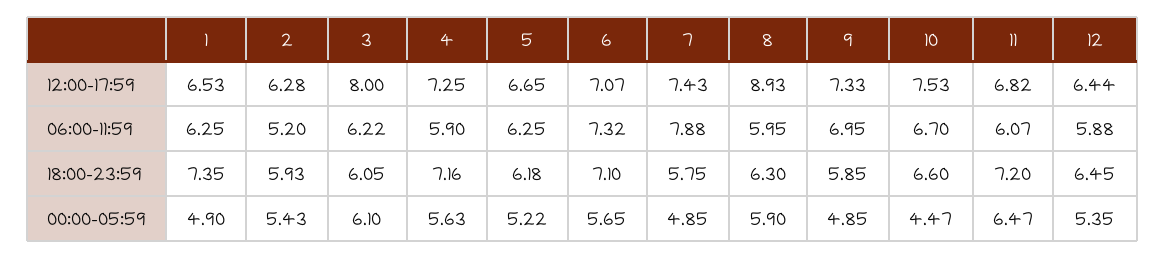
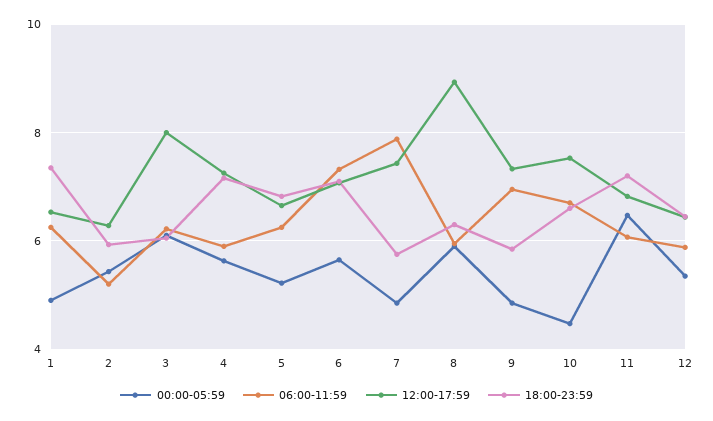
18:00-23:59, 5: 6.18 -> 6.8

